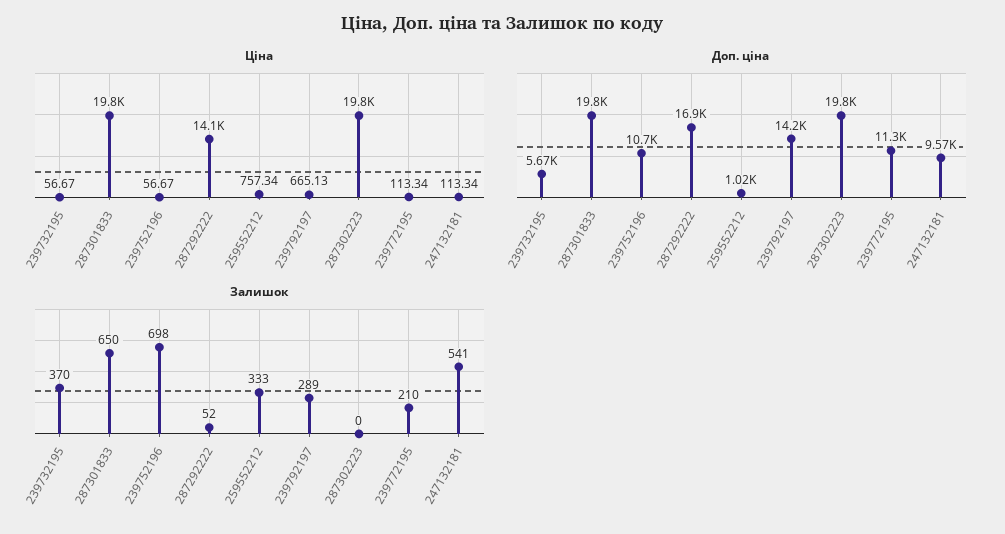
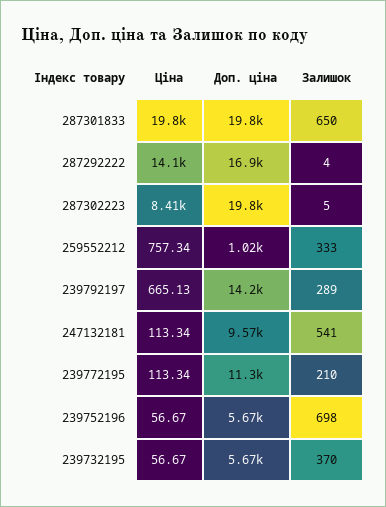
Ціна, 287302223: 19800 -> 8410
Доп. ціна, 239752196: 10700 -> 5670
Залишок, 287292222: 52 -> 4
Залишок, 287302223: 0 -> 5

